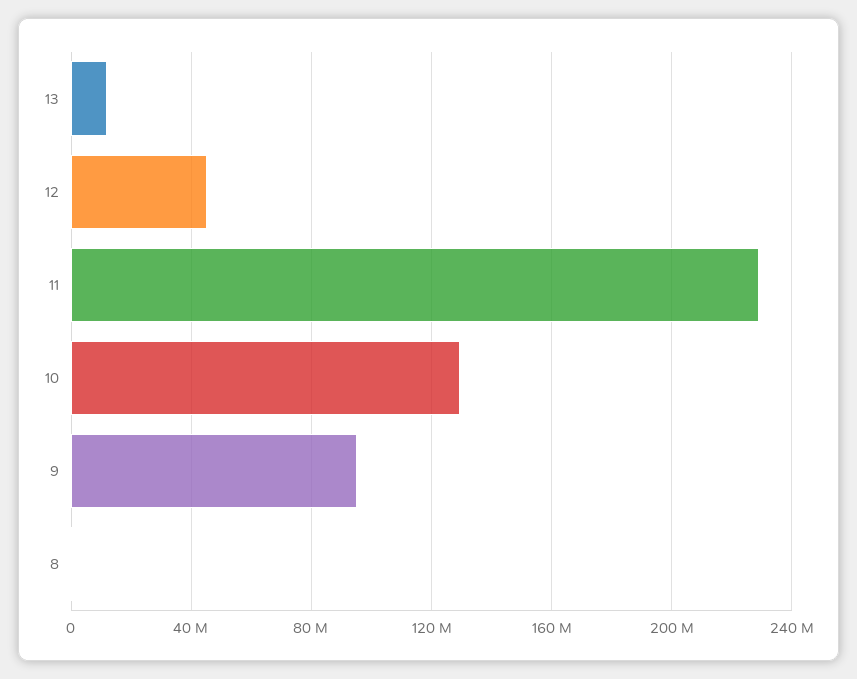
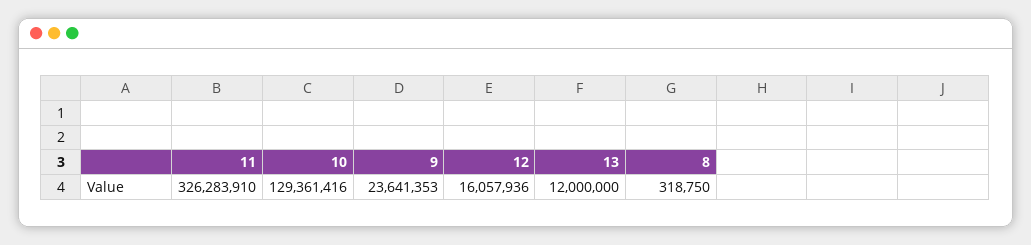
12: 45000000 -> 16057936
11: 230000000 -> 326283910
9: 95000000 -> 23641353

